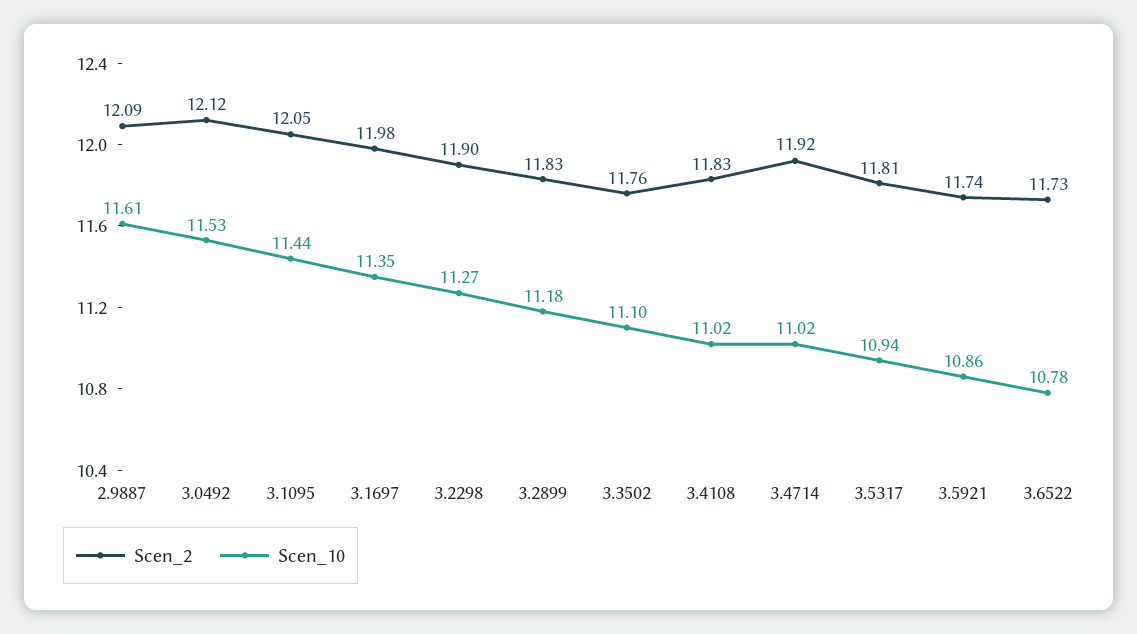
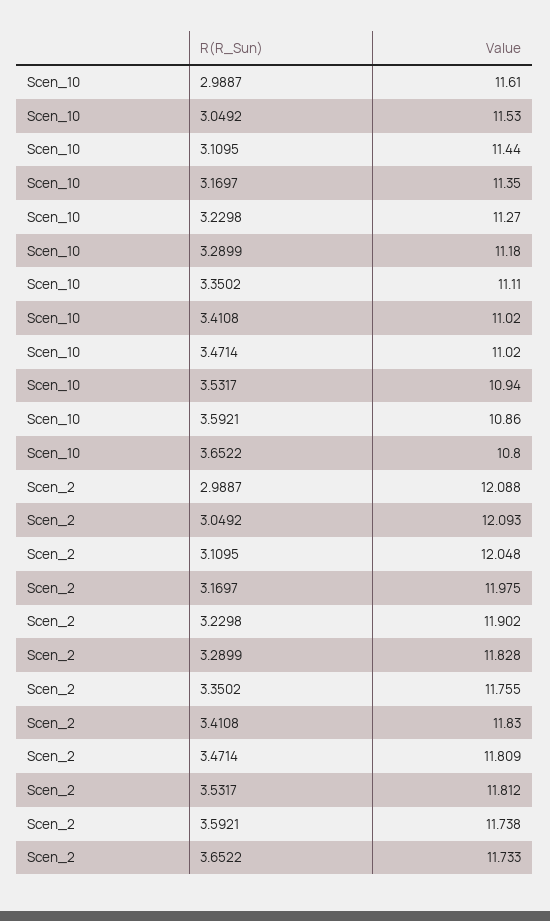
Scen_2, 3.0492: 12.12 -> 12.093
Scen_10, 3.3502: 11.1 -> 11.11
Scen_2, 3.4714: 11.92 -> 11.809
Scen_10, 3.6522: 10.78 -> 10.8

